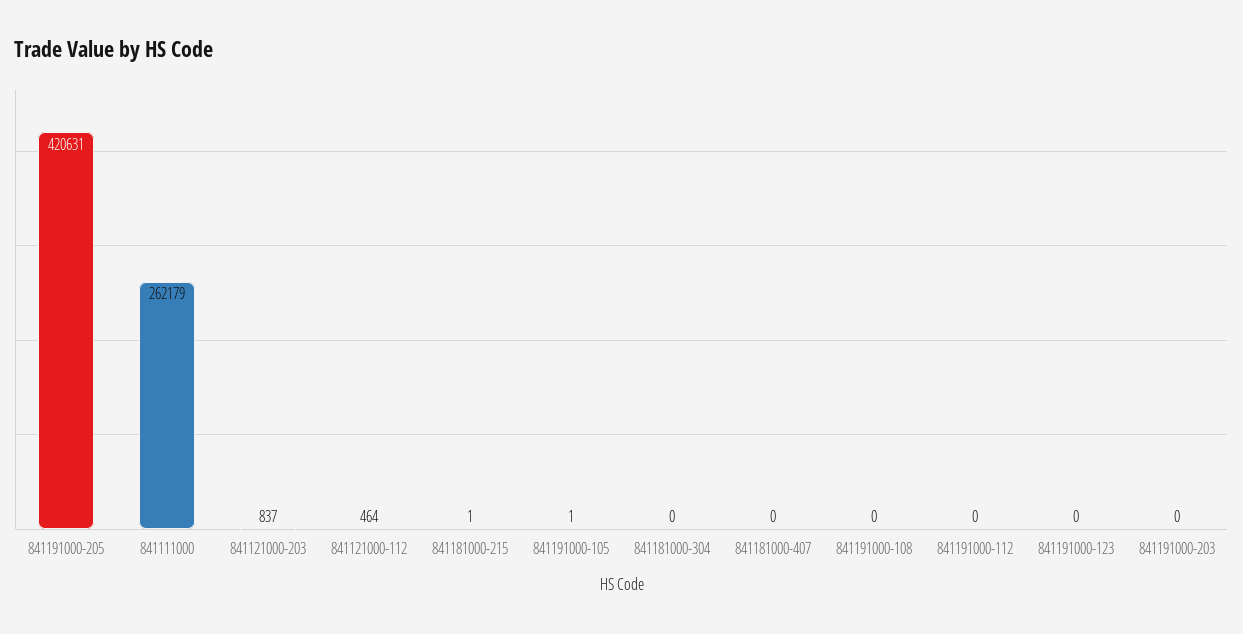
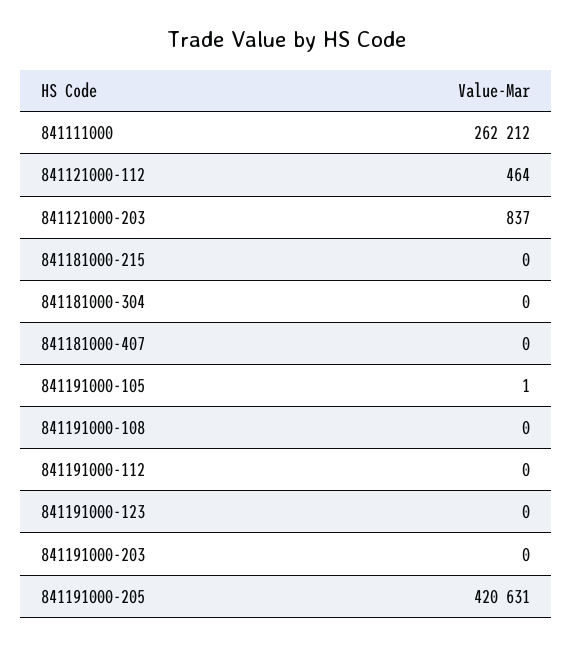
841111000: 262179 -> 262212
841181000-215: 1 -> 0

